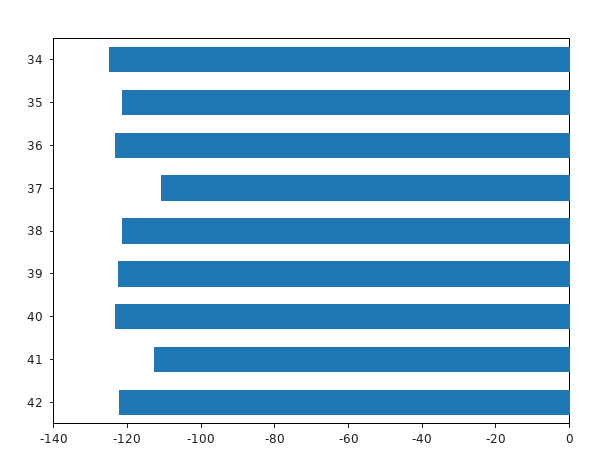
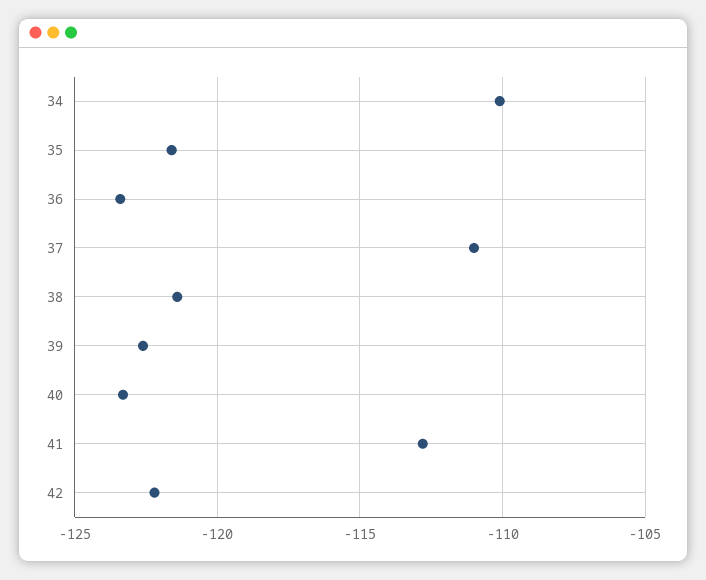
34: -125 -> -110

